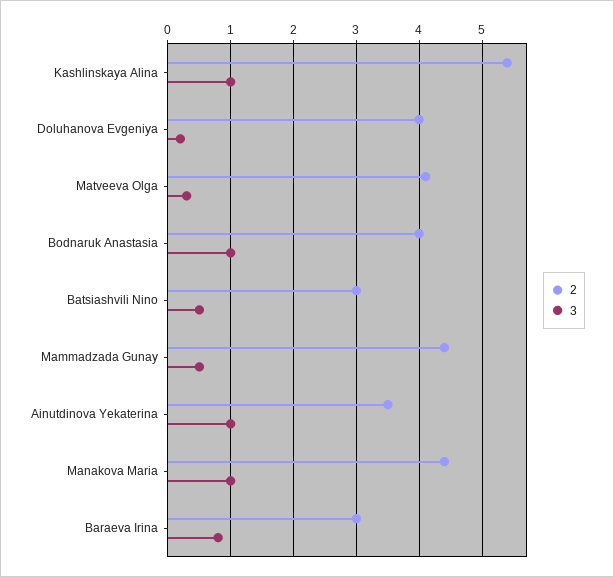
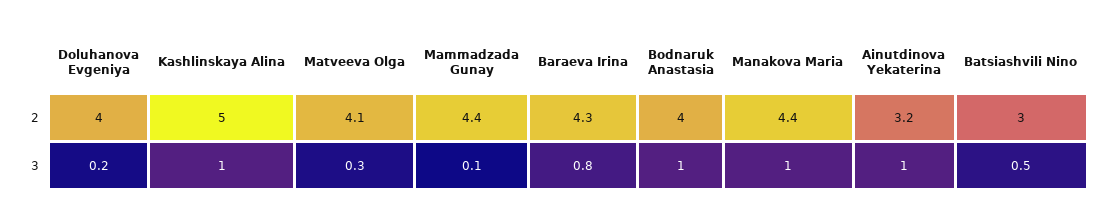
2, Kashlinskaya Alina: 5.4 -> 5
3, Mammadzada Gunay: 0.5 -> 0.1
2, Ainutdinova Yekaterina: 3.5 -> 3.2
2, Baraeva Irina: 3 -> 4.3

